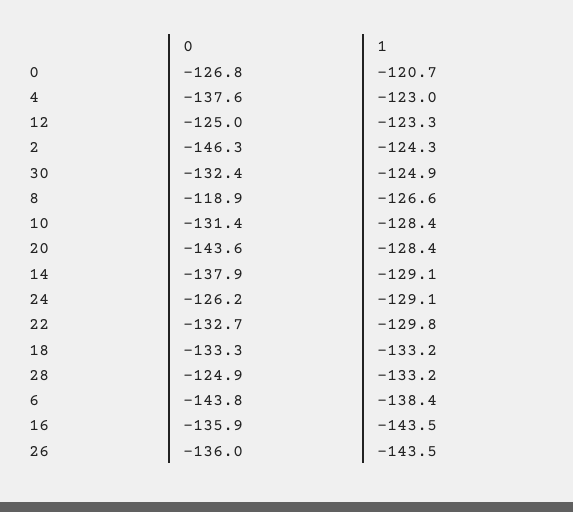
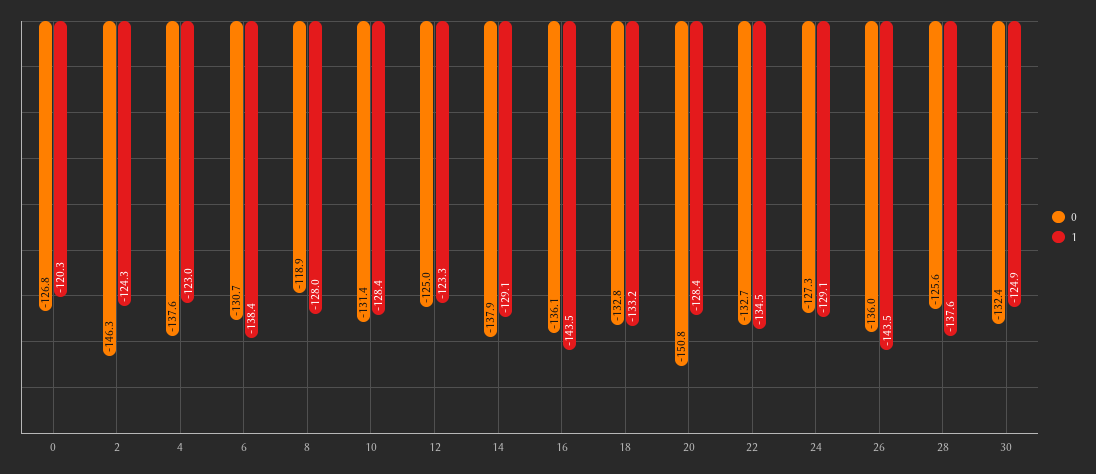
1, 0: -120.7 -> -120.3
1, 8: -126.6 -> -128
0, 20: -143.6 -> -150.8
0, 24: -126.2 -> -127.3
1, 22: -129.8 -> -134.5
0, 18: -133.3 -> -132.8
0, 28: -124.9 -> -125.6
1, 28: -133.2 -> -137.6
0, 6: -143.8 -> -130.7
0, 16: -135.9 -> -136.1

